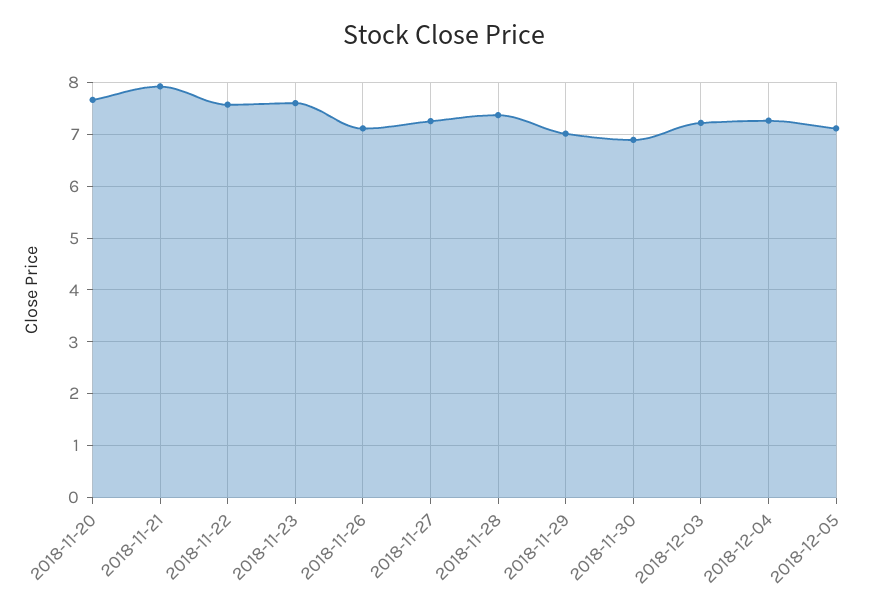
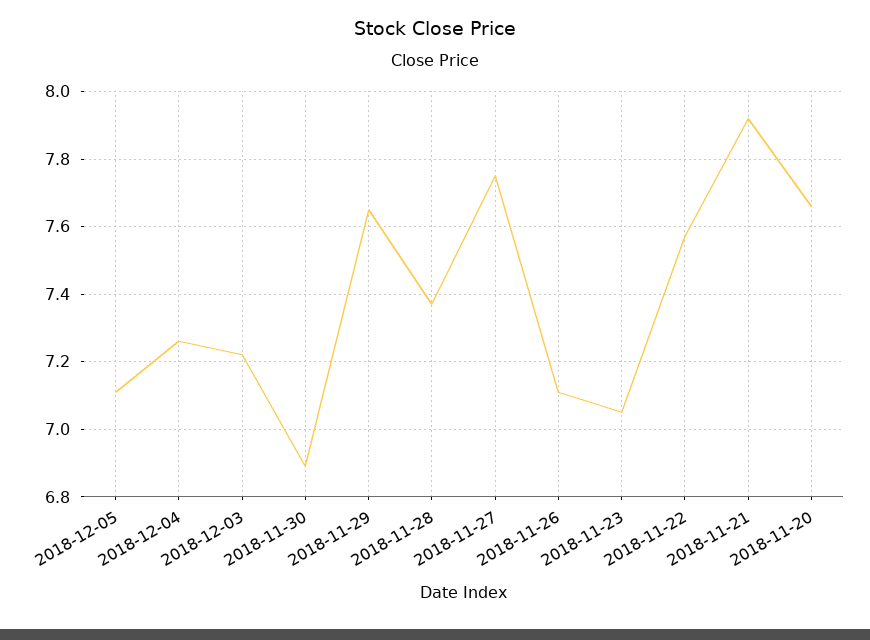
2018-11-23: 7.6 -> 7.05
2018-11-27: 7.2 -> 7.75
2018-11-29: 7 -> 7.65

